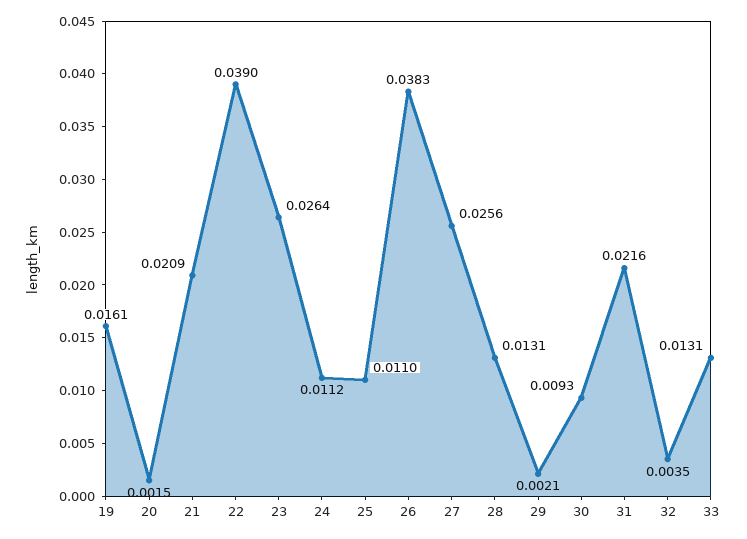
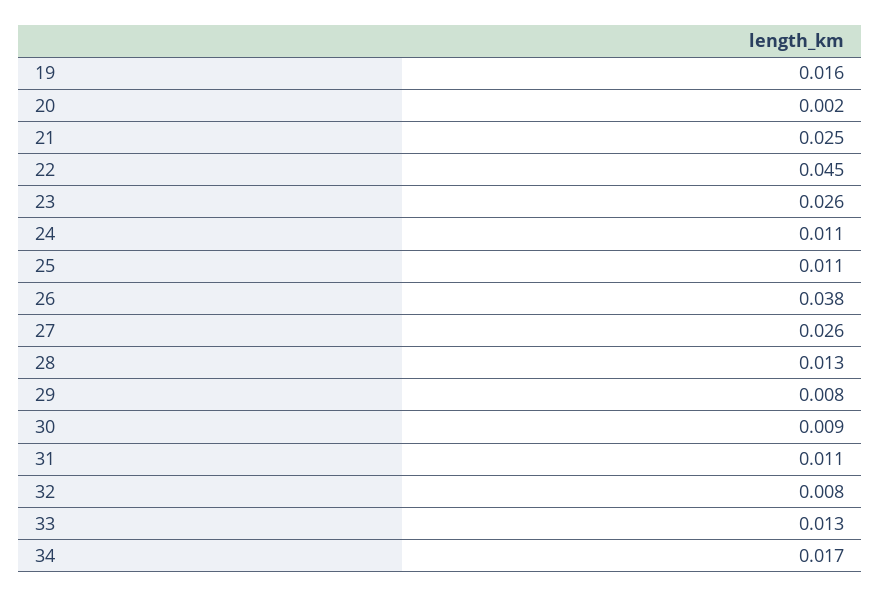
21: 0.0209 -> 0.025
22: 0.039 -> 0.045
29: 0.0021 -> 0.008
31: 0.0216 -> 0.011
32: 0.0035 -> 0.008
34: none -> 0.017

